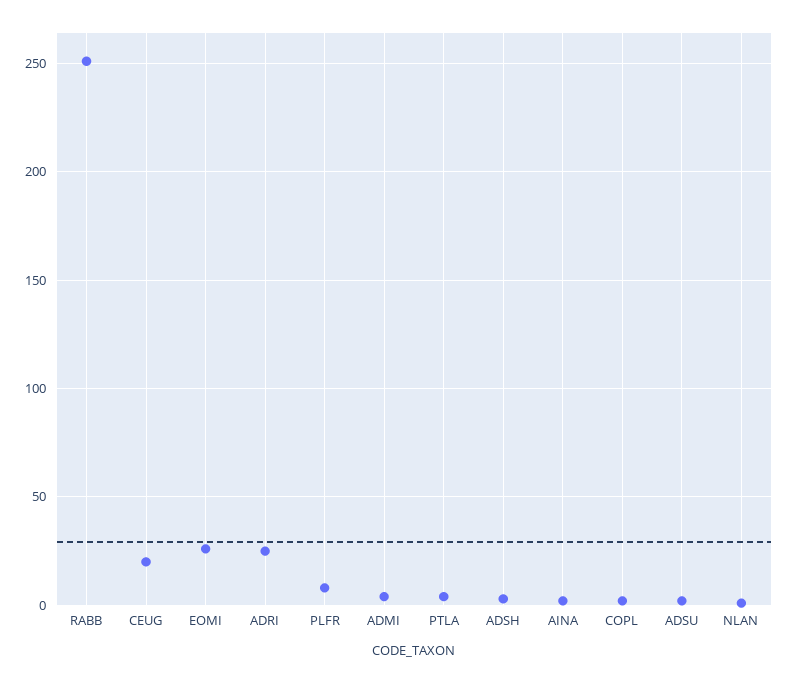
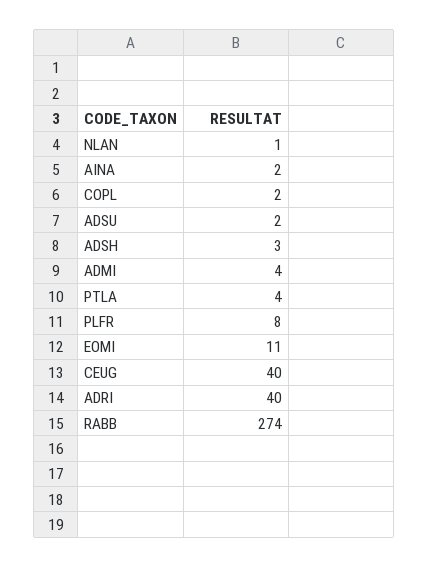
RABB: 250 -> 274
CEUG: 20 -> 40
EOMI: 25 -> 11
ADRI: 25 -> 40

